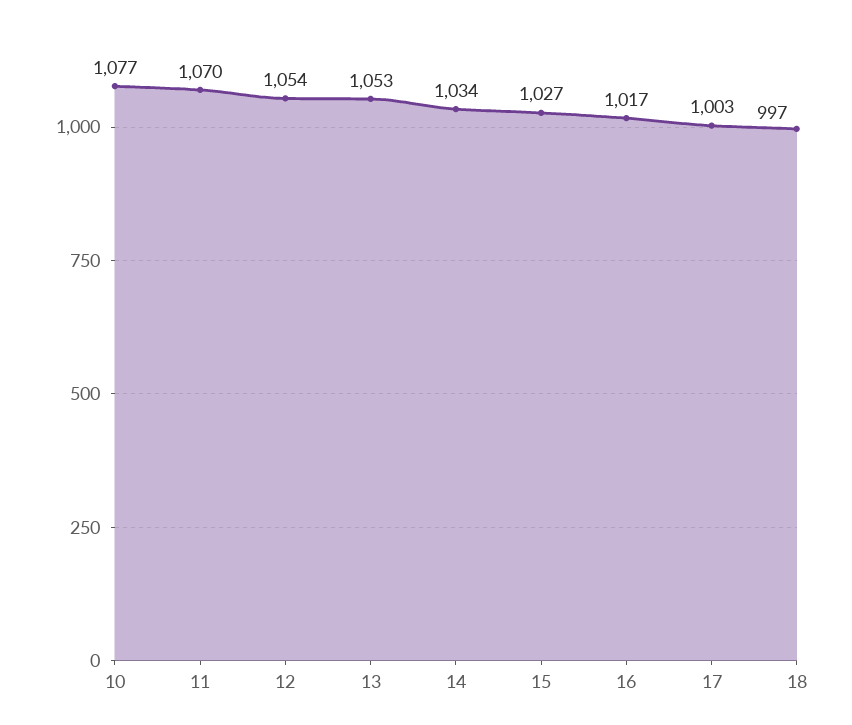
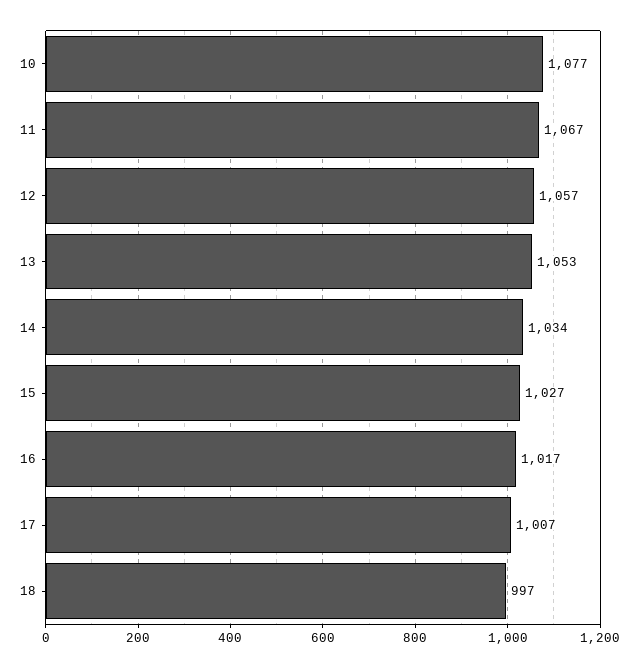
11: 1070 -> 1067
12: 1054 -> 1057
17: 1003 -> 1007

